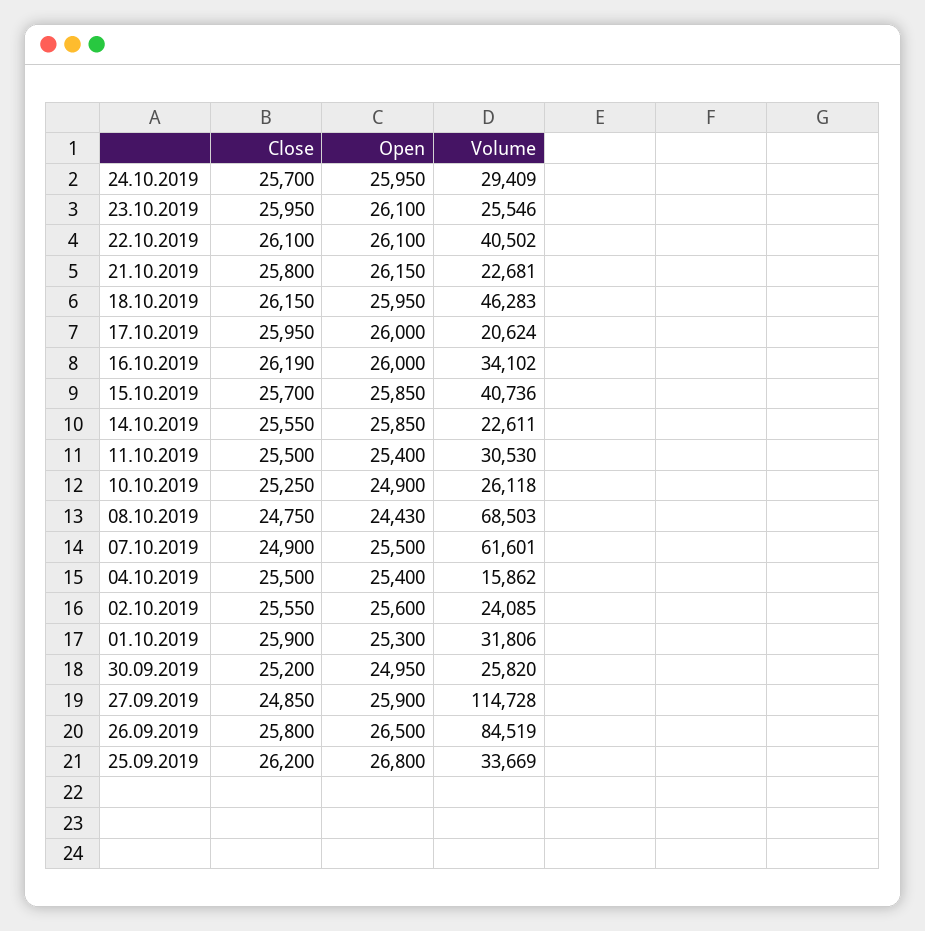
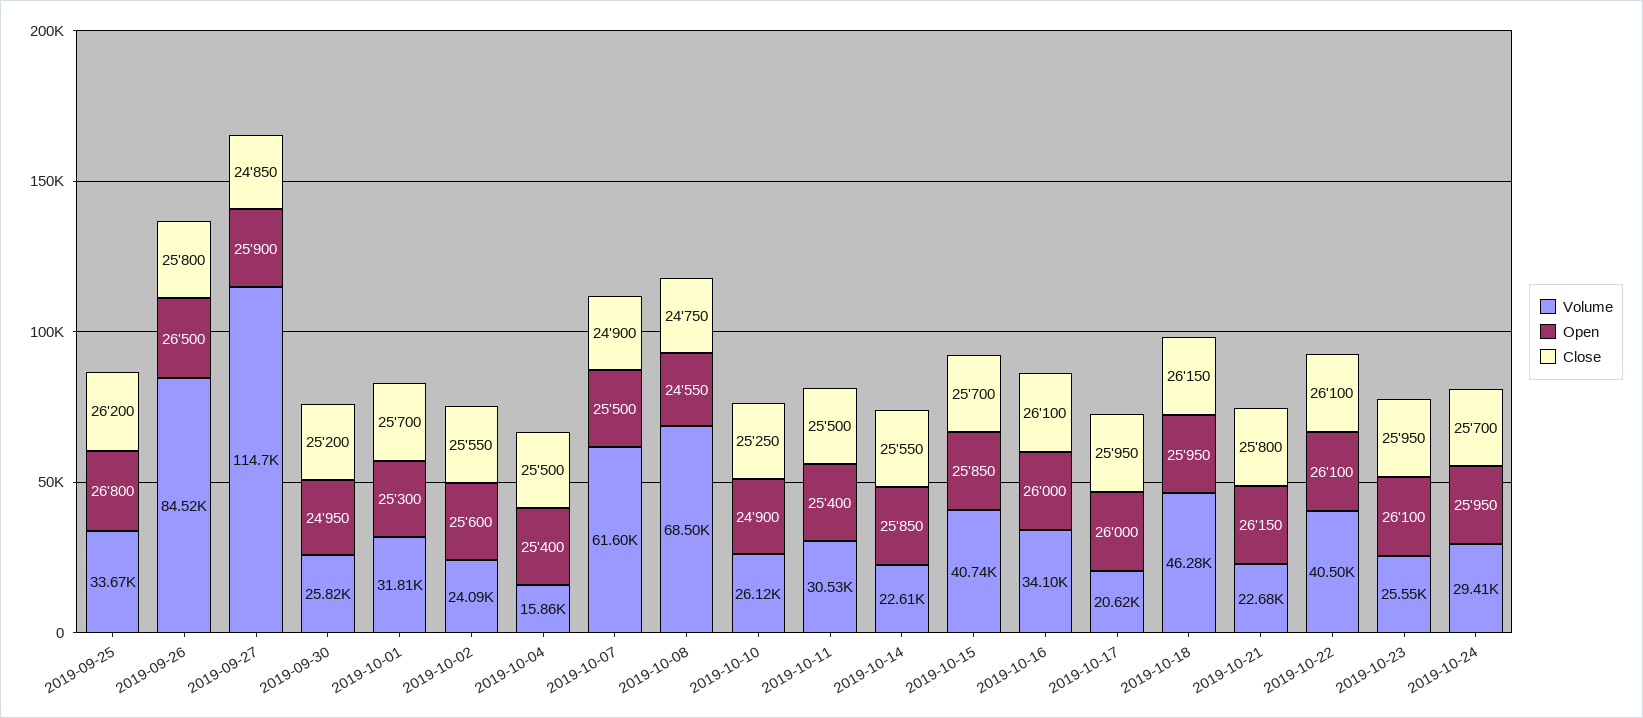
Close, 16.10.2019: 26190 -> 26100
Open, 08.10.2019: 24430 -> 24550
Close, 01.10.2019: 25900 -> 25700

